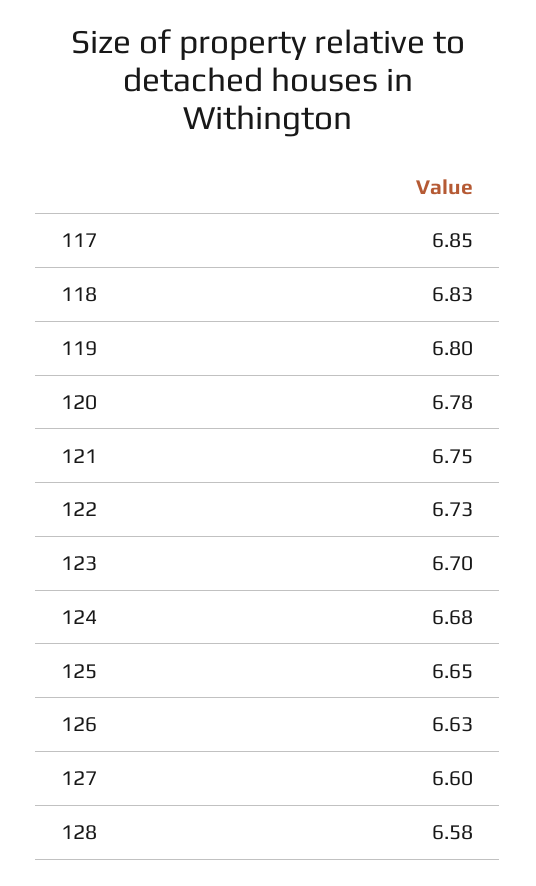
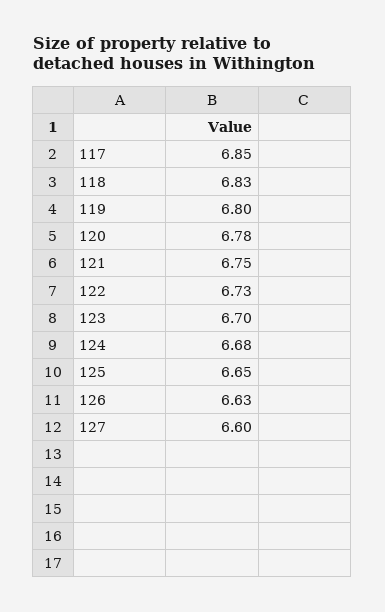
128: 6.58 -> none

